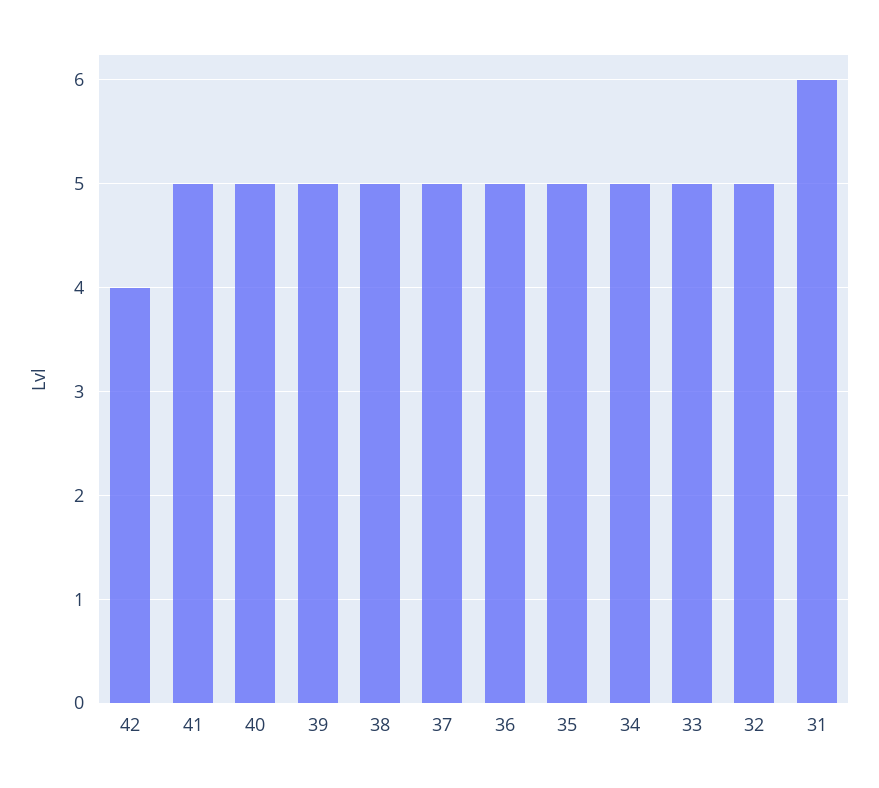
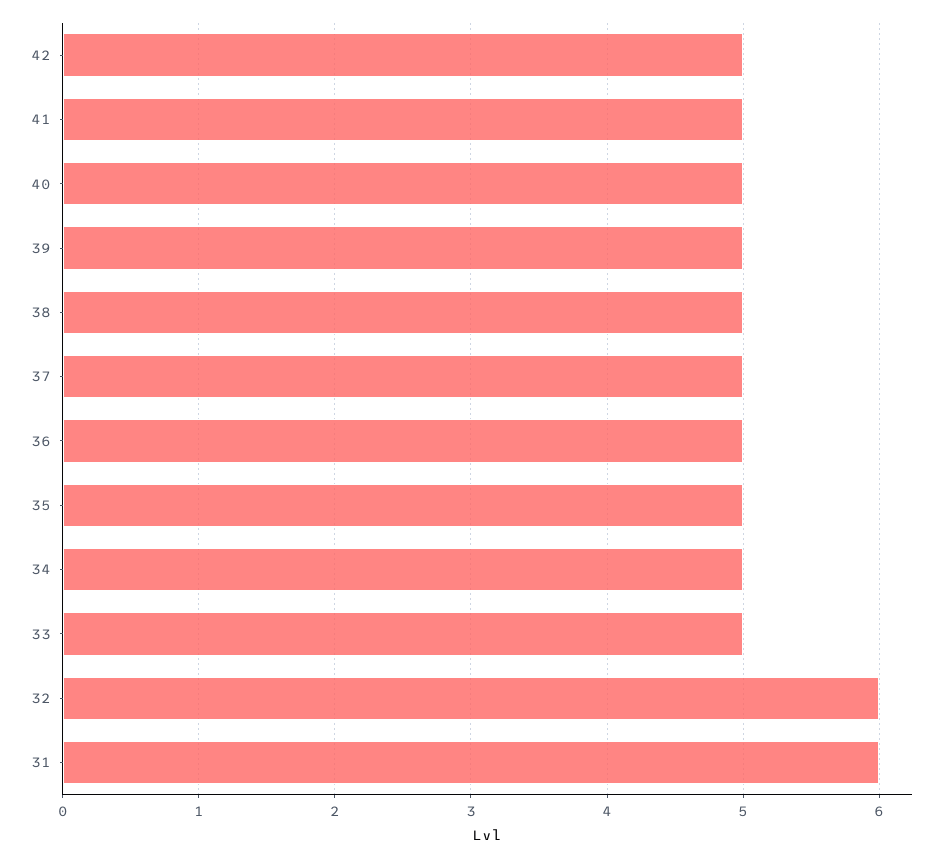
42: 4 -> 5
32: 5 -> 6

